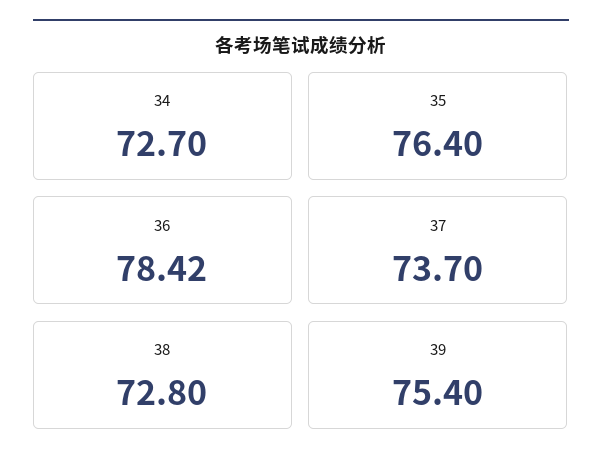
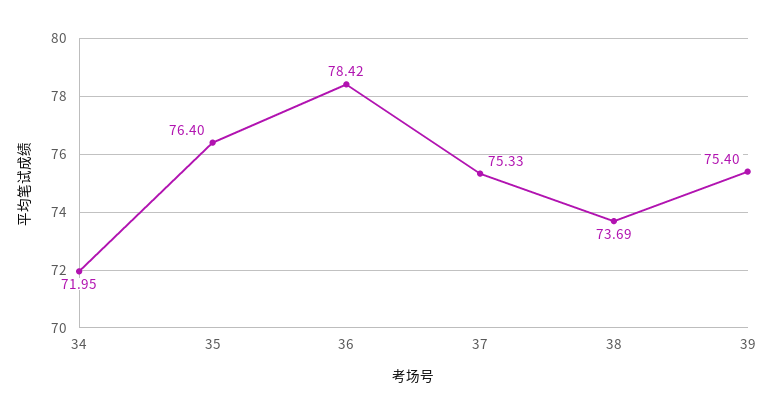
34: 72.7 -> 71.95
37: 73.7 -> 75.33
38: 72.8 -> 73.69

